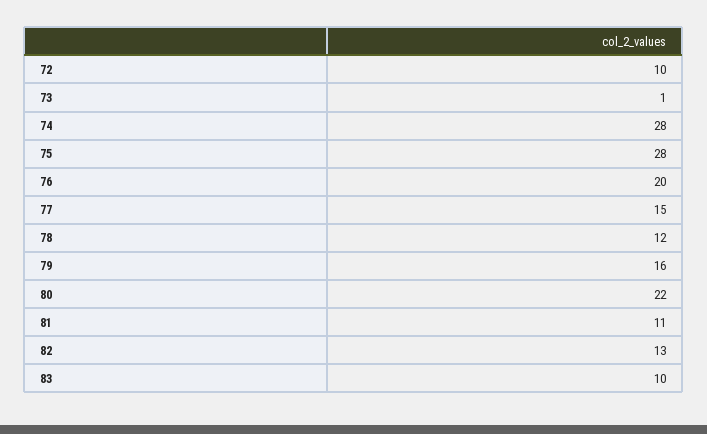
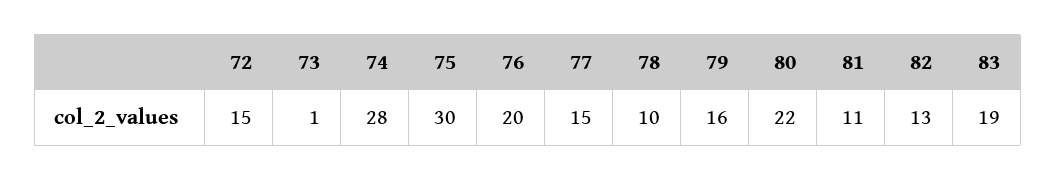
72: 10 -> 15
75: 28 -> 30
78: 12 -> 10
83: 10 -> 19

